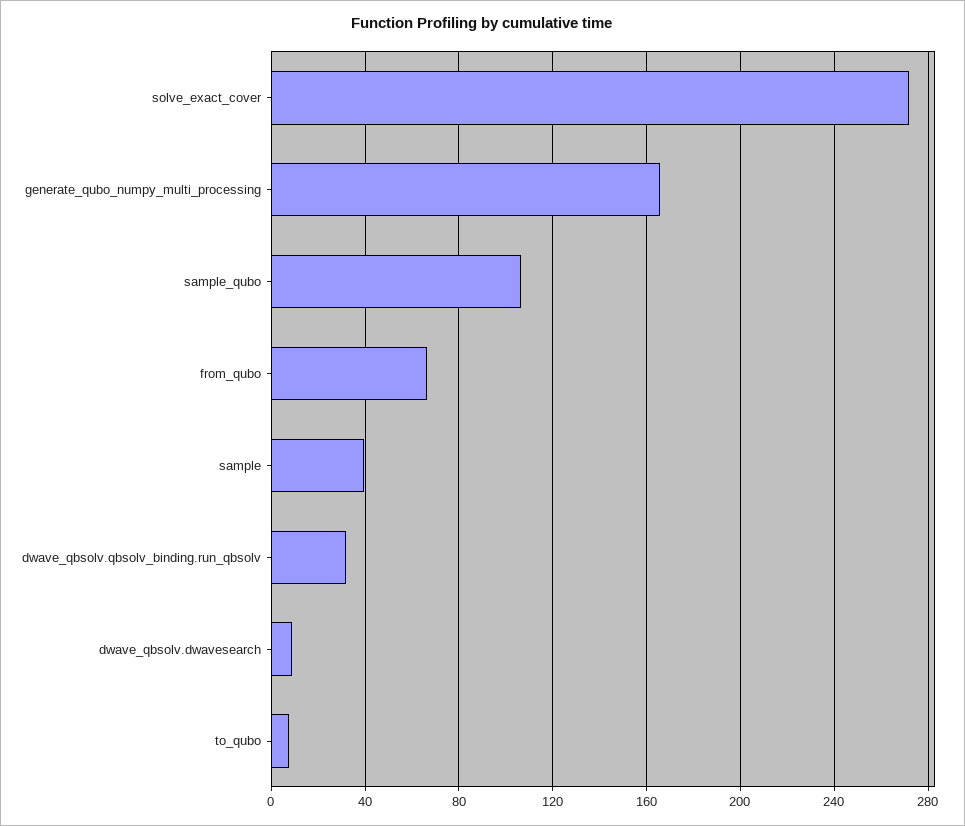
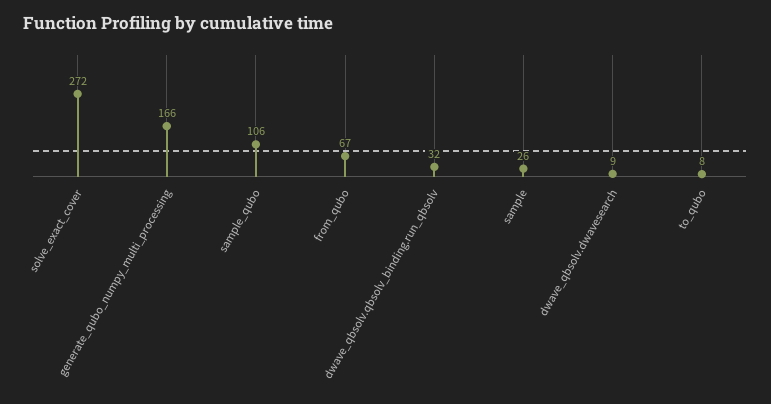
sample: 40 -> 26

